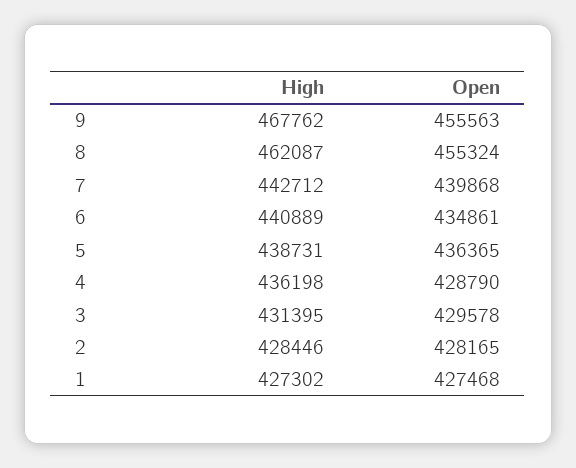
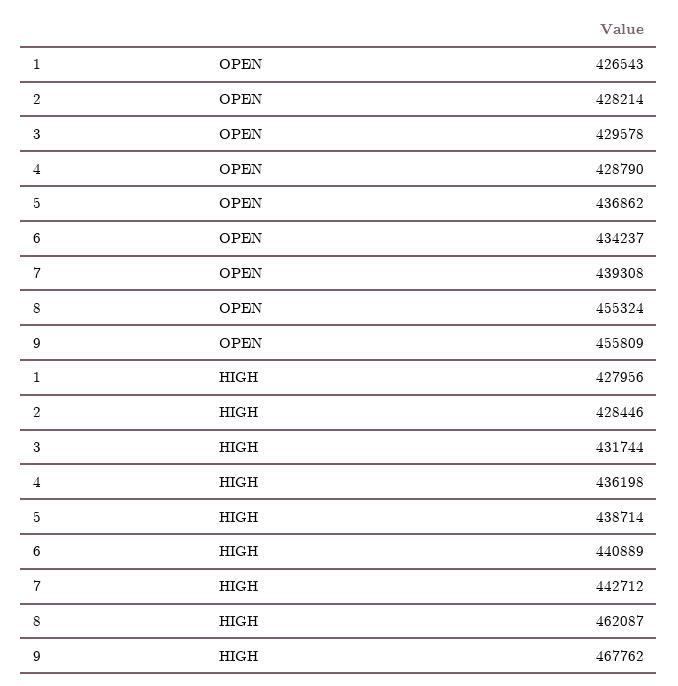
Open, 9: 455563 -> 455809
Open, 7: 439868 -> 439308
Open, 6: 434861 -> 434237
High, 5: 438731 -> 438714
Open, 5: 436365 -> 436862
High, 3: 431395 -> 431744
Open, 2: 428165 -> 428214
High, 1: 427302 -> 427956
Open, 1: 427468 -> 426543

